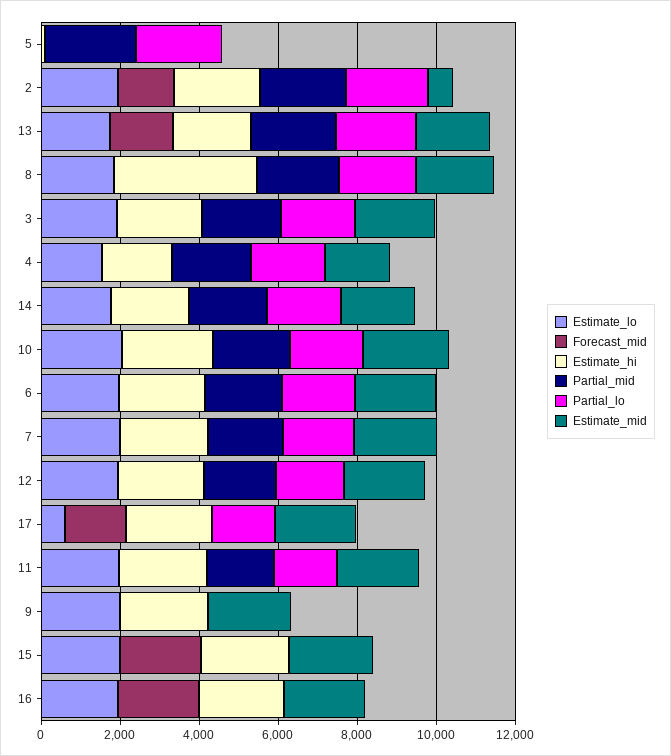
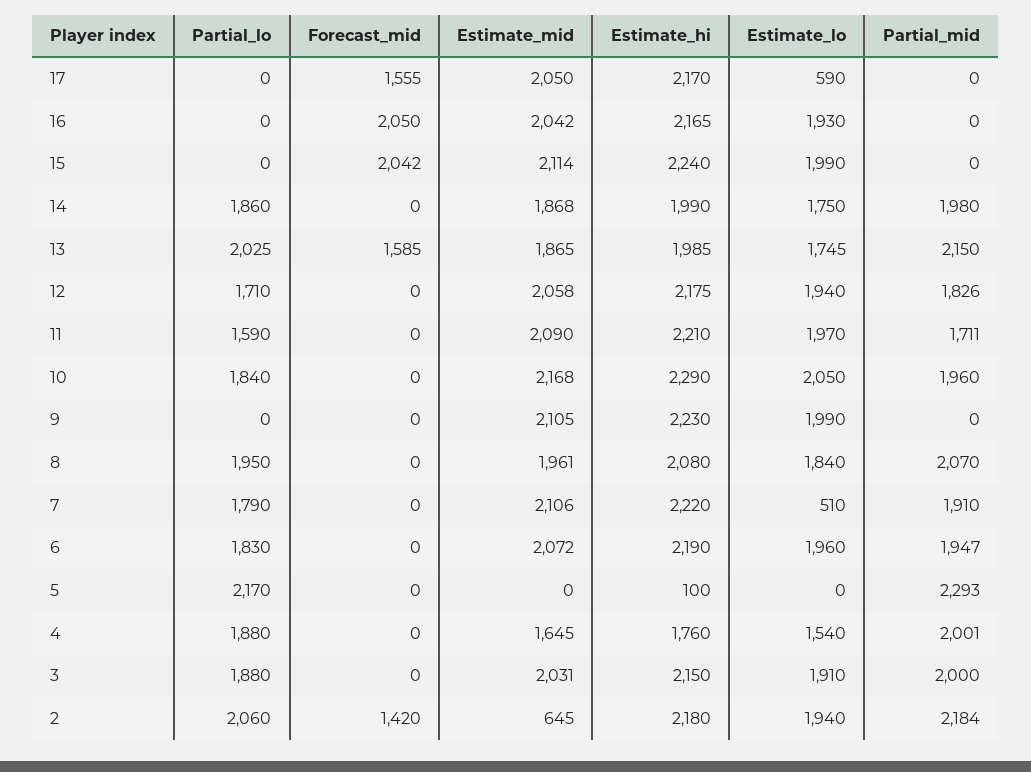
Estimate_hi, 8: 3500 -> 2080
Estimate_lo, 7: 2000 -> 510
Partial_lo, 17: 1500 -> 0

